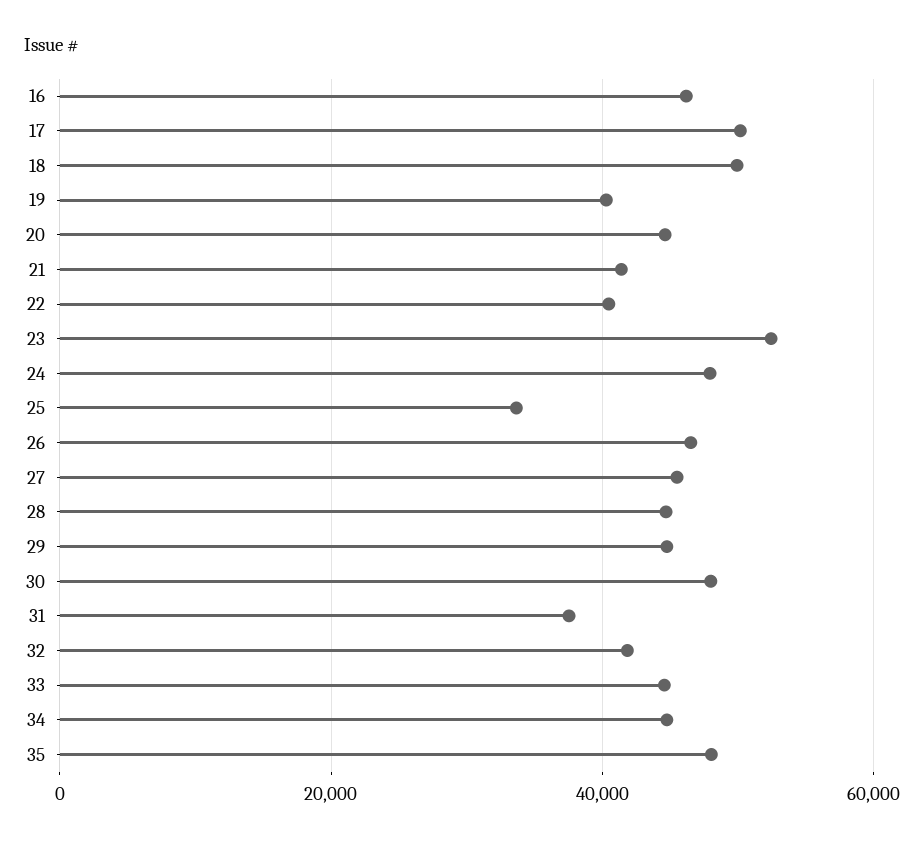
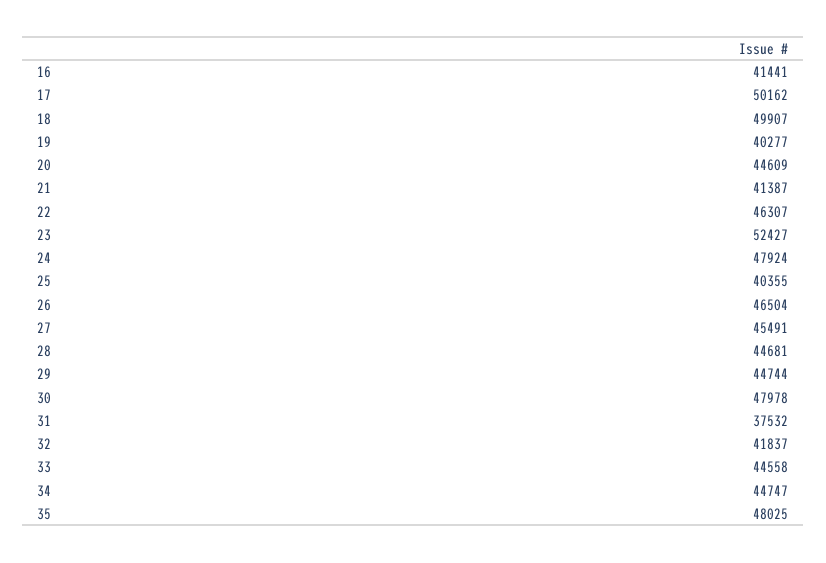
16: 46000 -> 41441
22: 40000 -> 46307
25: 34000 -> 40355

